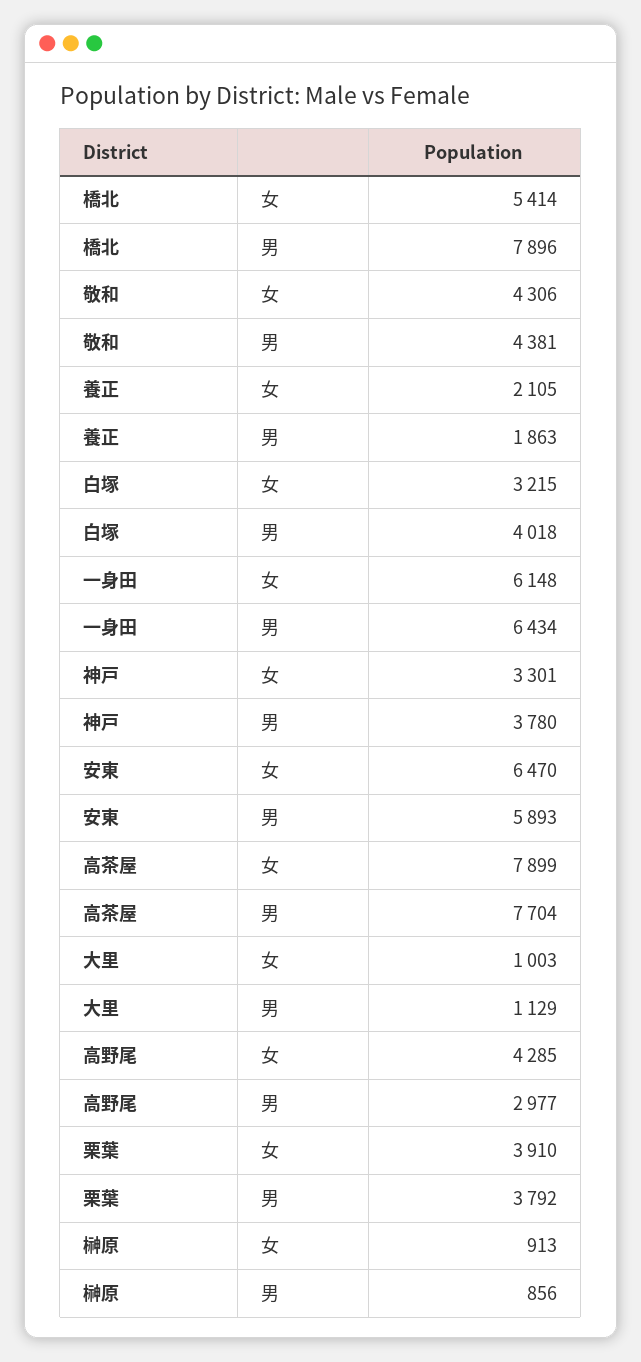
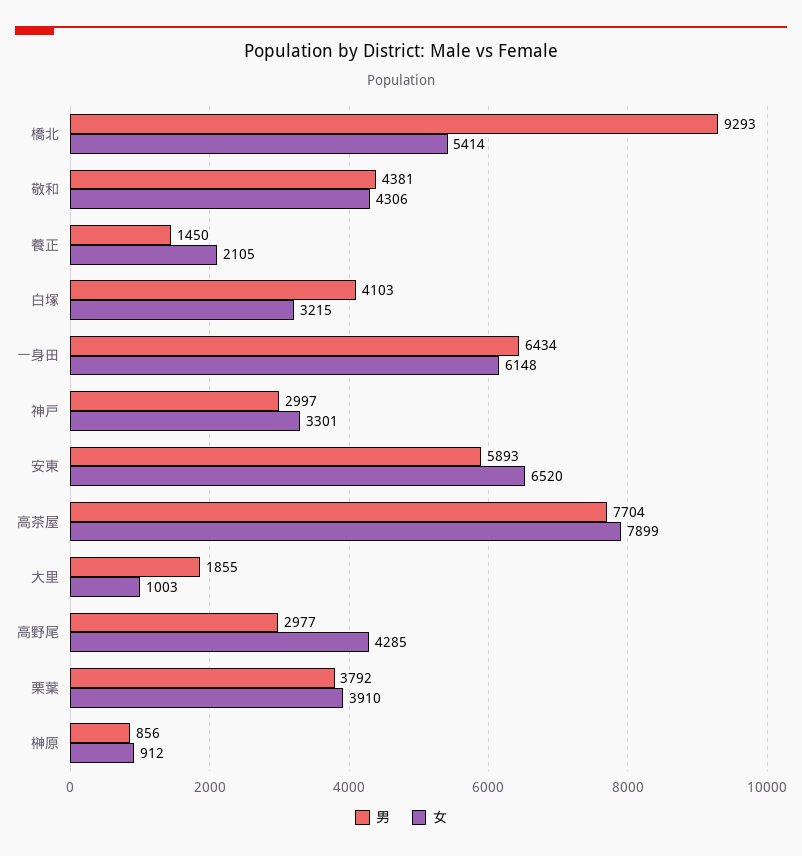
男, 橋北: 7896 -> 9293
男, 養正: 1863 -> 1450
男, 白塚: 4018 -> 4103
男, 神戸: 3780 -> 2997
女, 安東: 6470 -> 6520
男, 大里: 1129 -> 1855
女, 榊原: 913 -> 912

